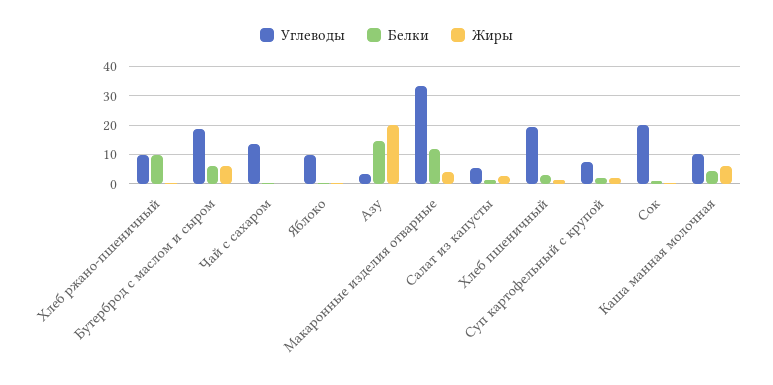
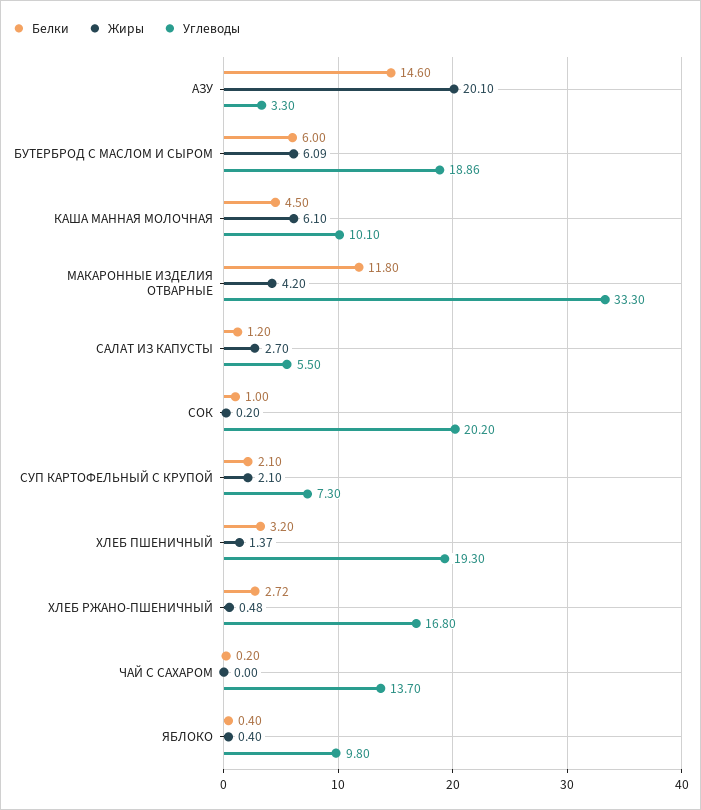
Углеводы, Хлеб ржано-пшеничный: 10 -> 16.8
Белки, Хлеб ржано-пшеничный: 10 -> 2.72

